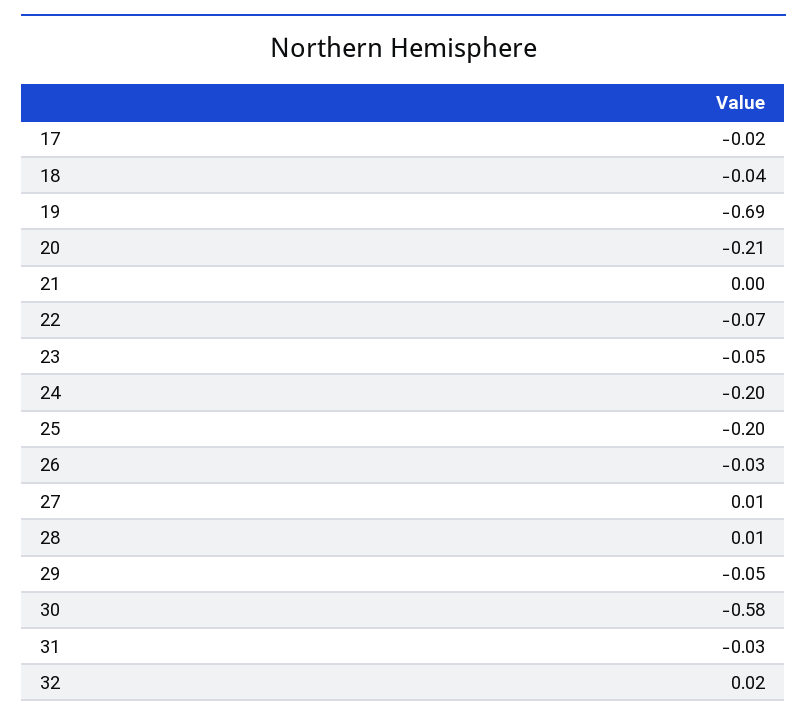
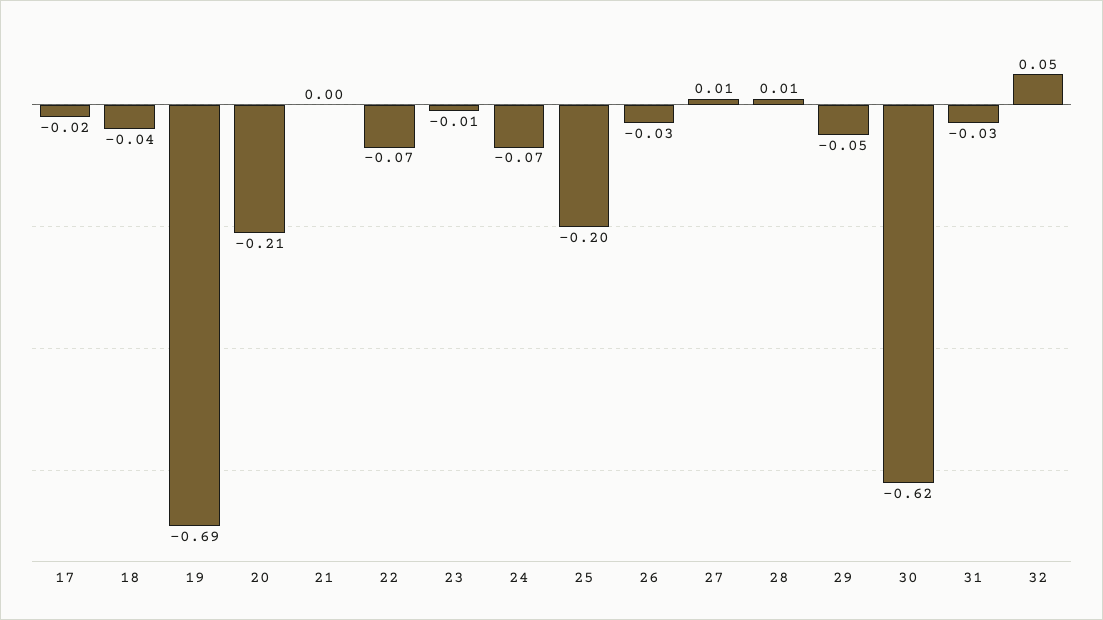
23: -0.05 -> -0.01
24: -0.2 -> -0.07
30: -0.58 -> -0.62
32: 0.02 -> 0.05

